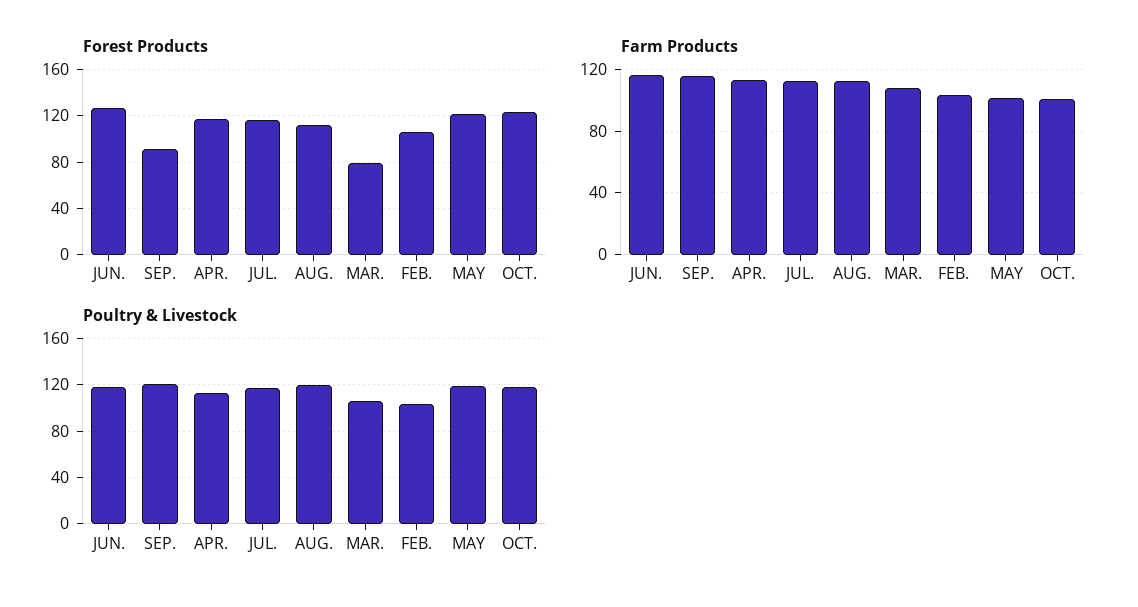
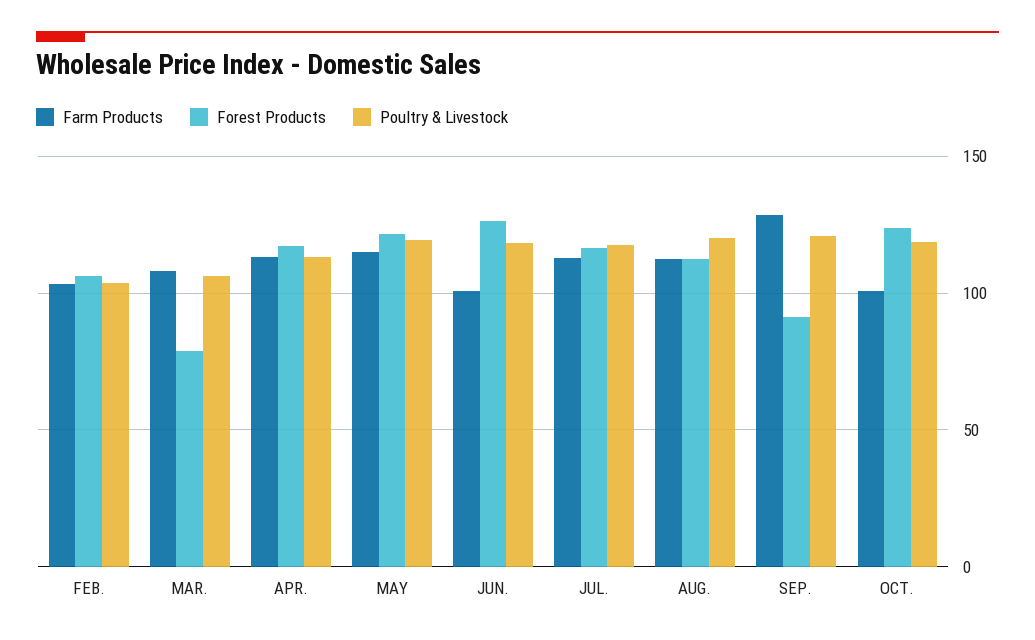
Farm Products, JUN.: 115 -> 100
Farm Products, SEP.: 115 -> 130
Farm Products, MAY: 100 -> 115

